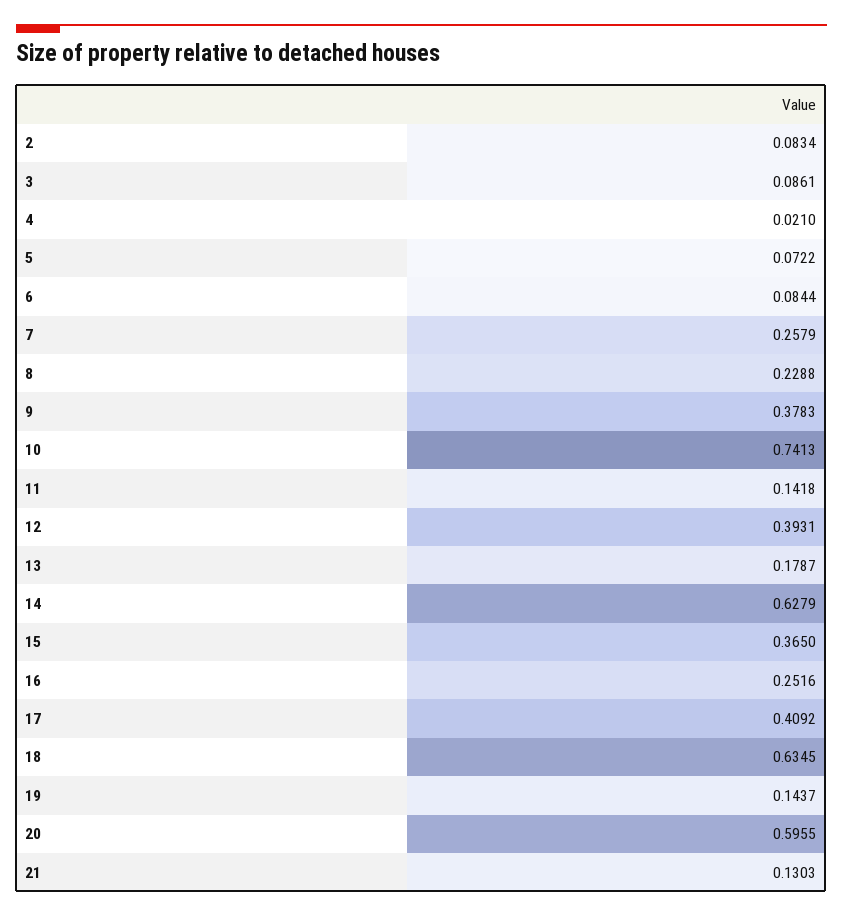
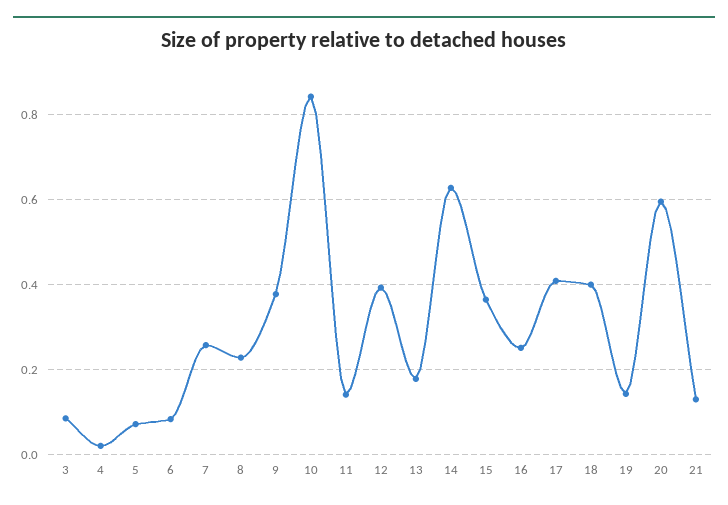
2: 0.0834 -> none
10: 0.7413 -> 0.84
18: 0.6345 -> 0.4

